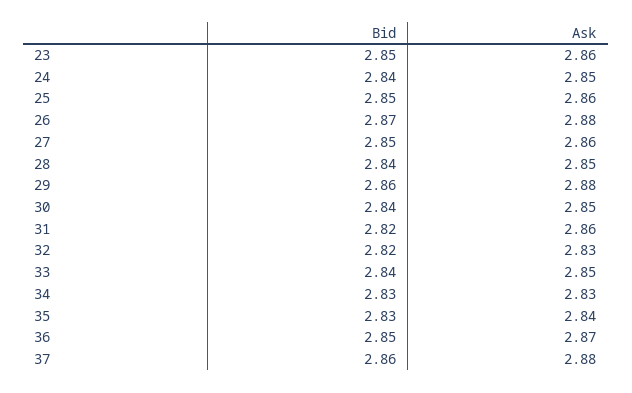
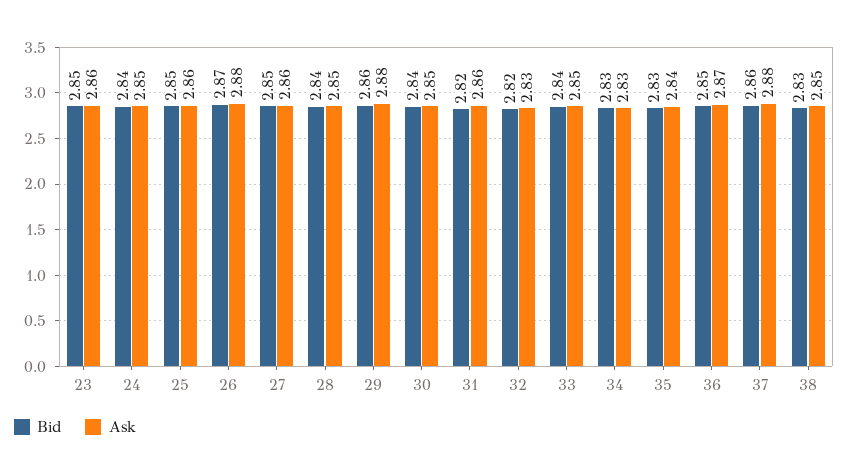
Bid, 38: none -> 2.83
Ask, 38: none -> 2.85

